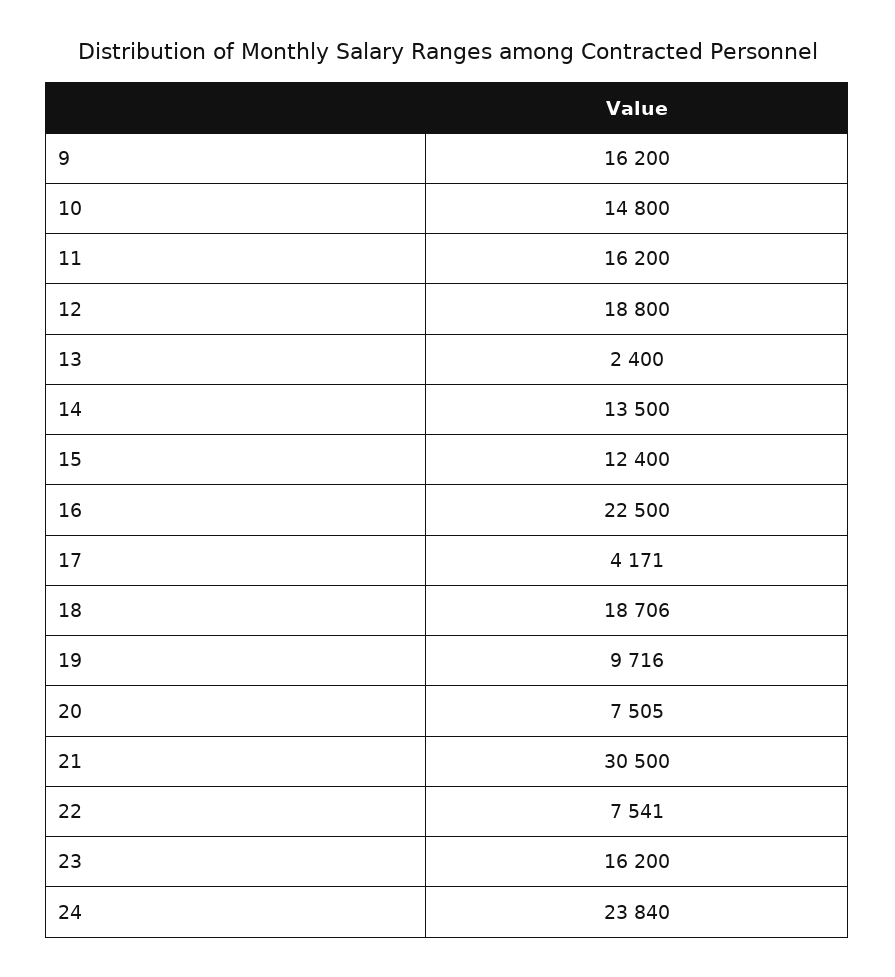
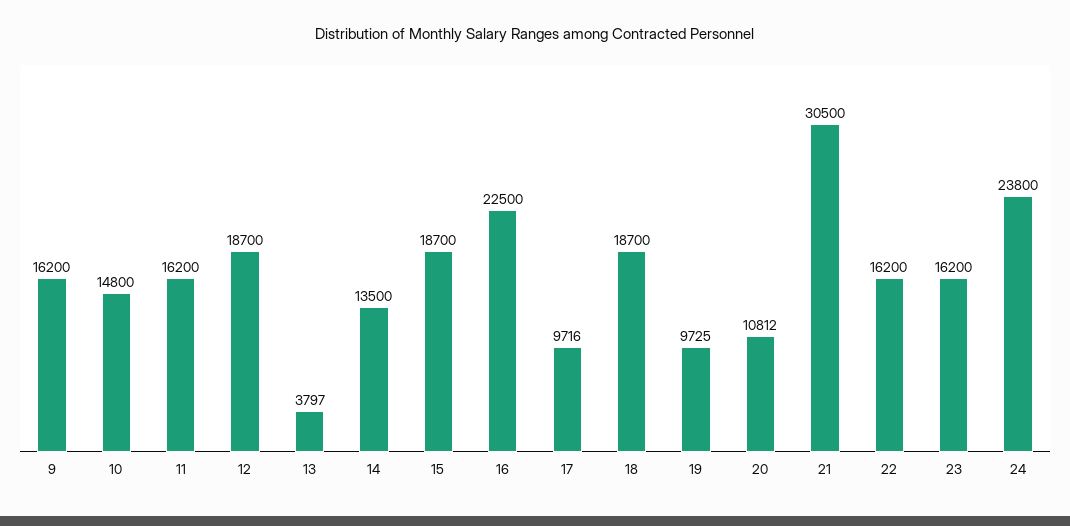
12: 18800 -> 18700
13: 2400 -> 3797
15: 12400 -> 18700
17: 4171 -> 9716
18: 18706 -> 18700
19: 9716 -> 9725
20: 7505 -> 10812
22: 7541 -> 16200
24: 23840 -> 23800

